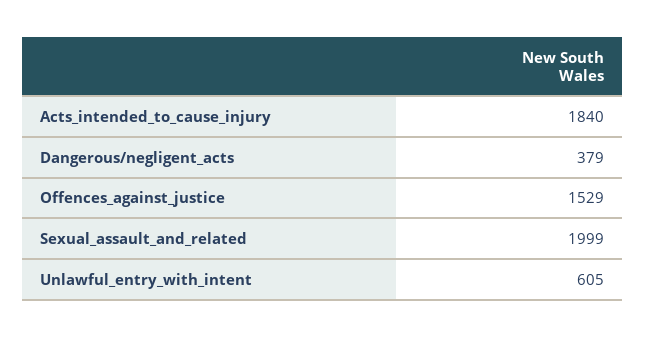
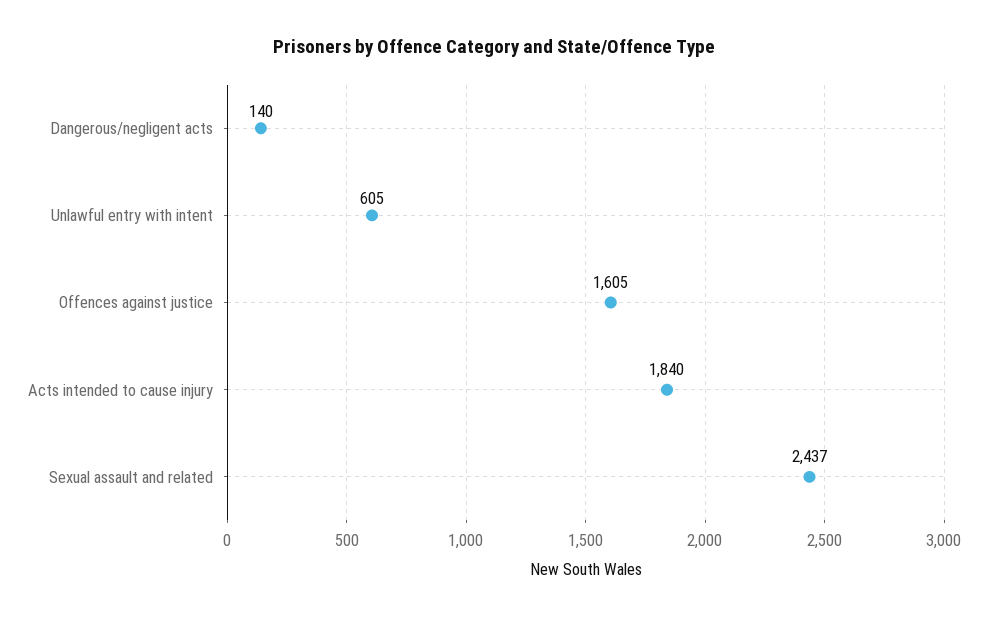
Dangerous/negligent_acts: 379 -> 140
Offences_against_justice: 1529 -> 1605
Sexual_assault_and_related: 1999 -> 2437

